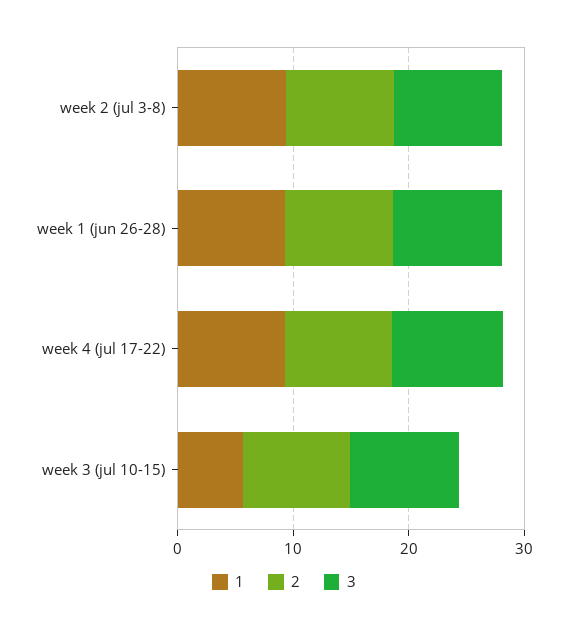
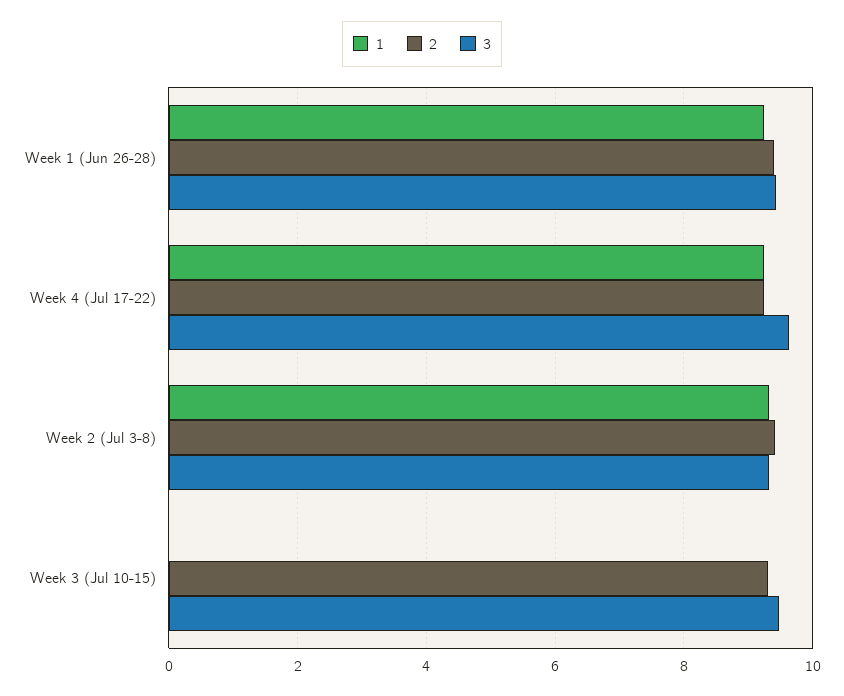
1, week 3 (jul 10-15): 6 -> 0

